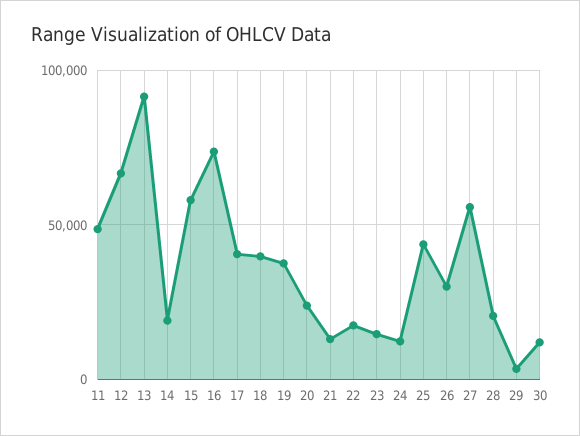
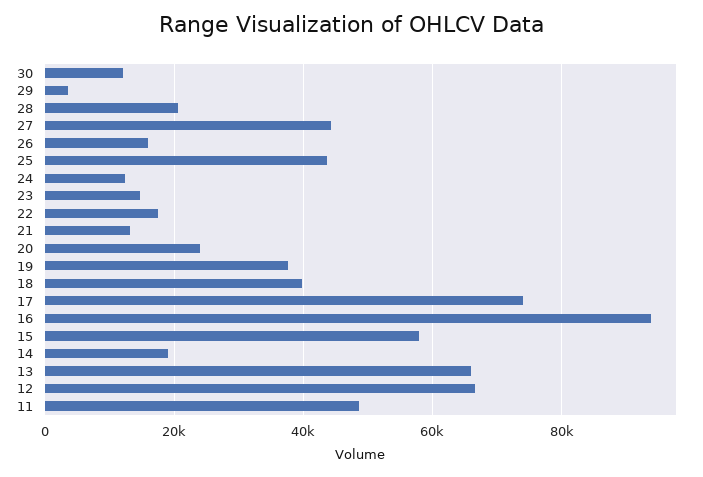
13: 90000 -> 66000
16: 75000 -> 94000
17: 40000 -> 74000
26: 30000 -> 16000
27: 55000 -> 44000

